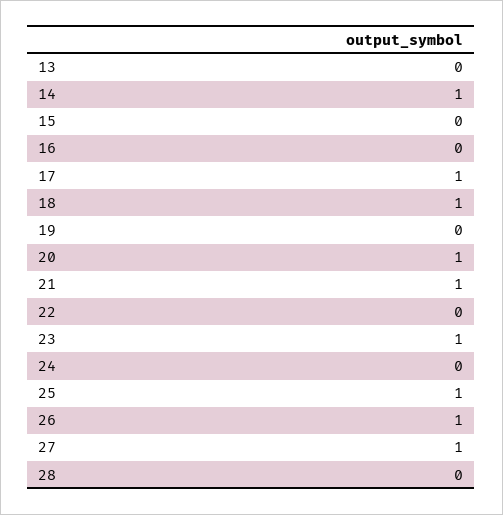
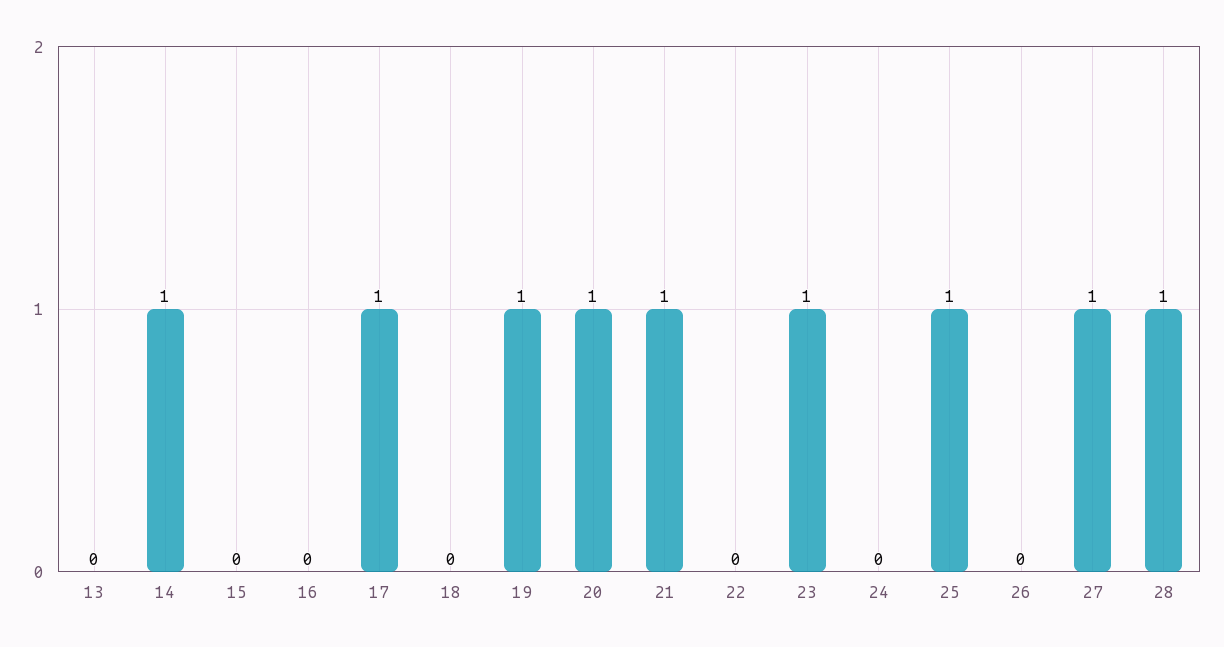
18: 1 -> 0
19: 0 -> 1
26: 1 -> 0
28: 0 -> 1

